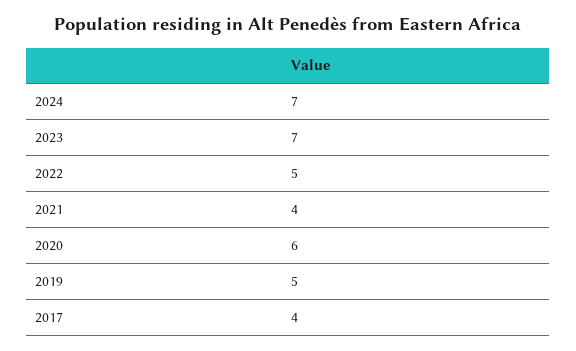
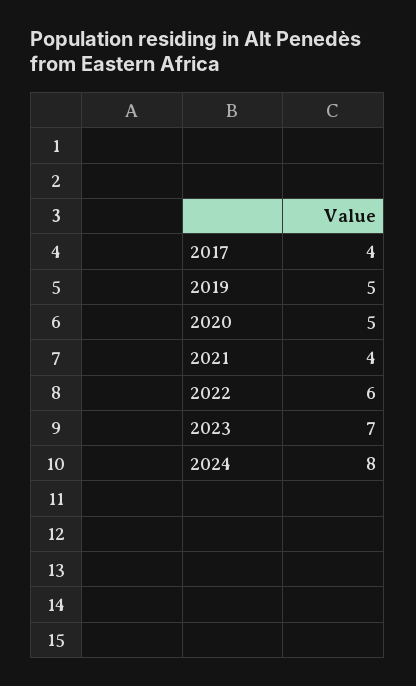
2024: 7 -> 8
2022: 5 -> 6
2020: 6 -> 5

